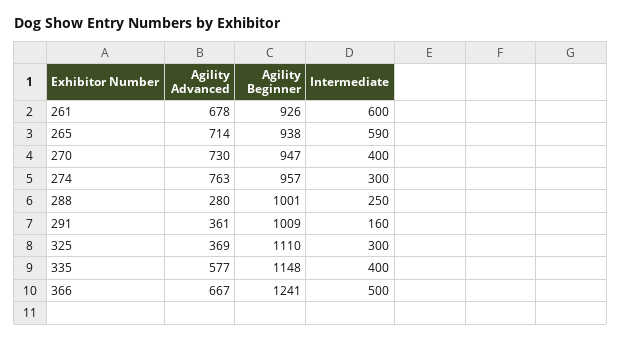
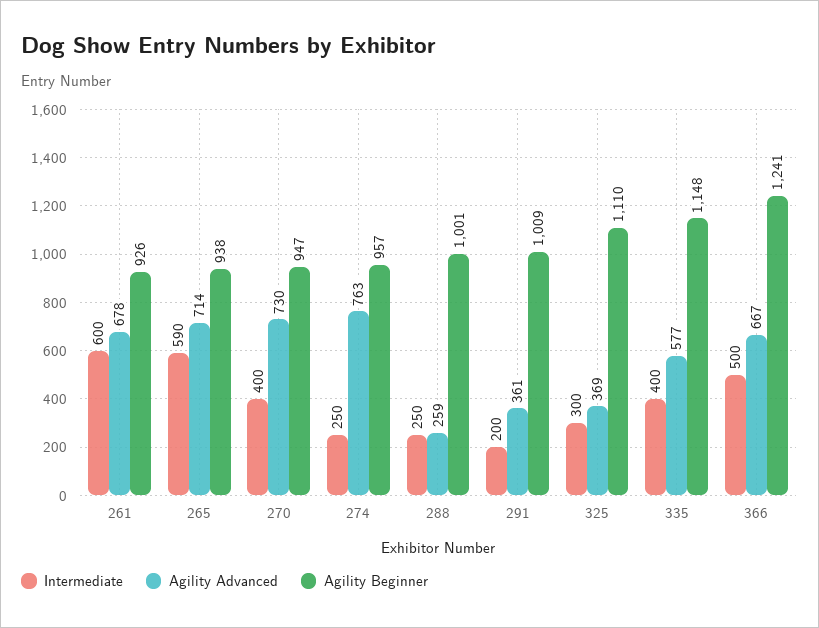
Intermediate, 274: 300 -> 250
Agility Advanced, 288: 280 -> 259
Intermediate, 291: 160 -> 200

